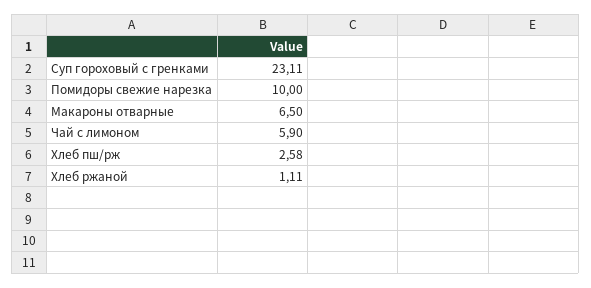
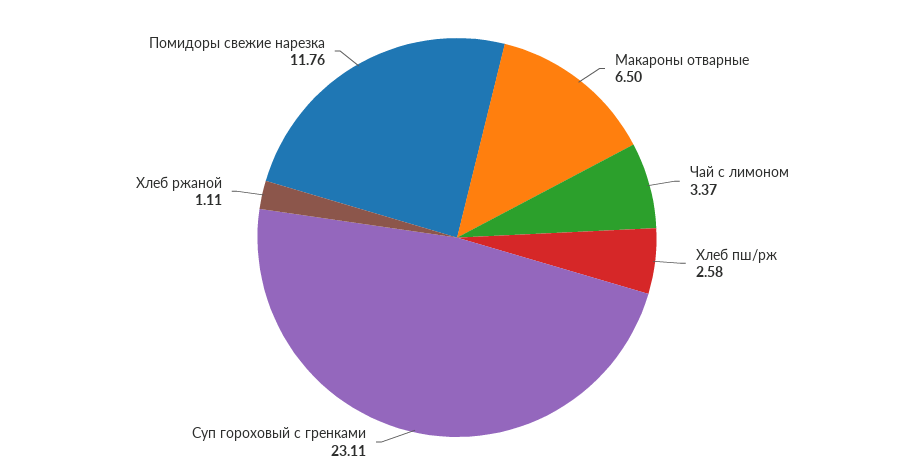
Помидоры свежие нарезка: 10 -> 11.76
Чай с лимоном: 5.9 -> 3.37

